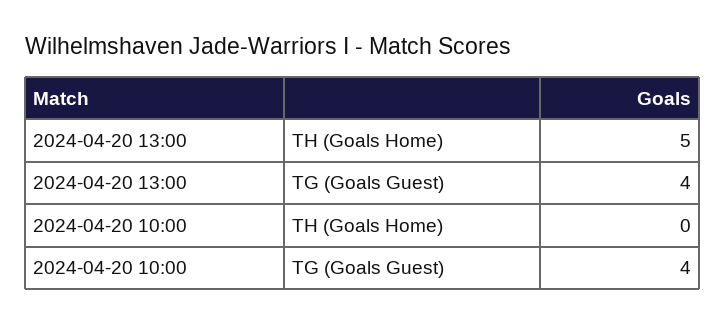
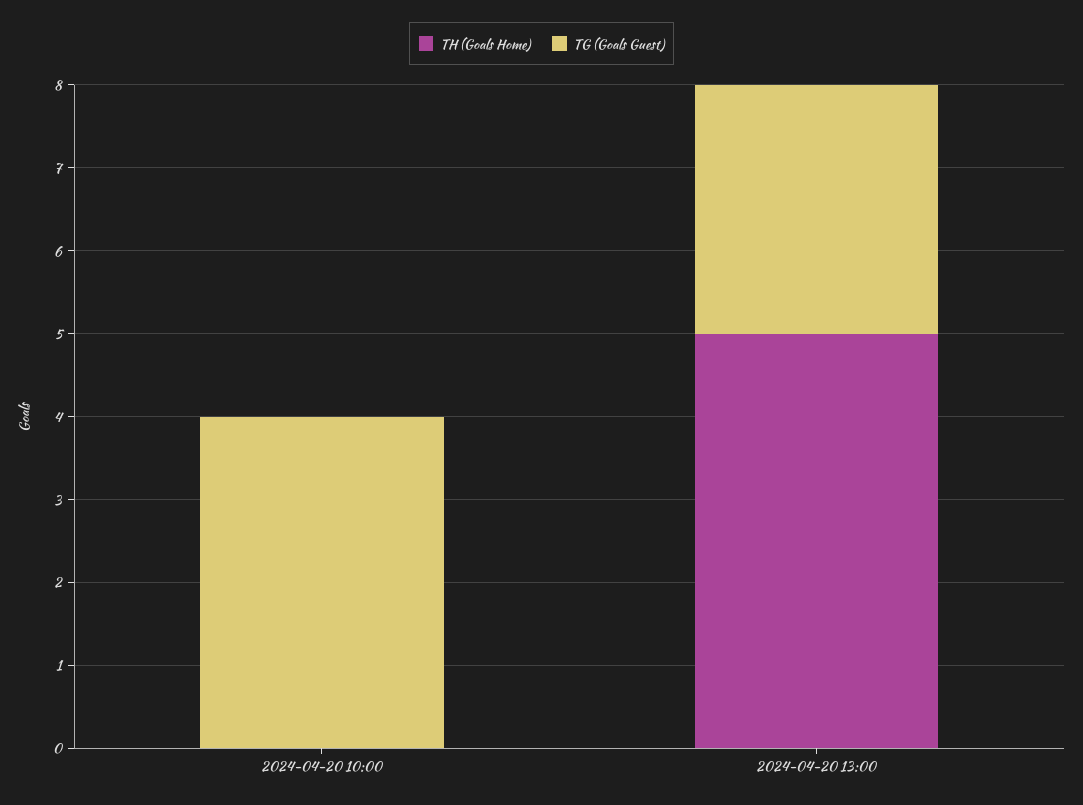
TG (Goals Guest), 2024-04-20 13:00: 4 -> 3

